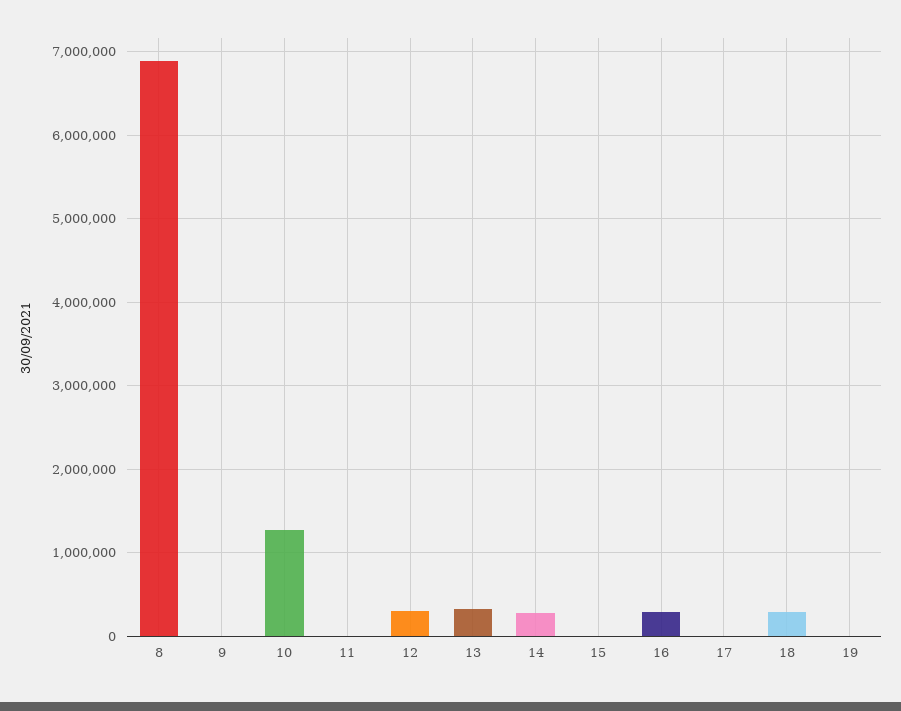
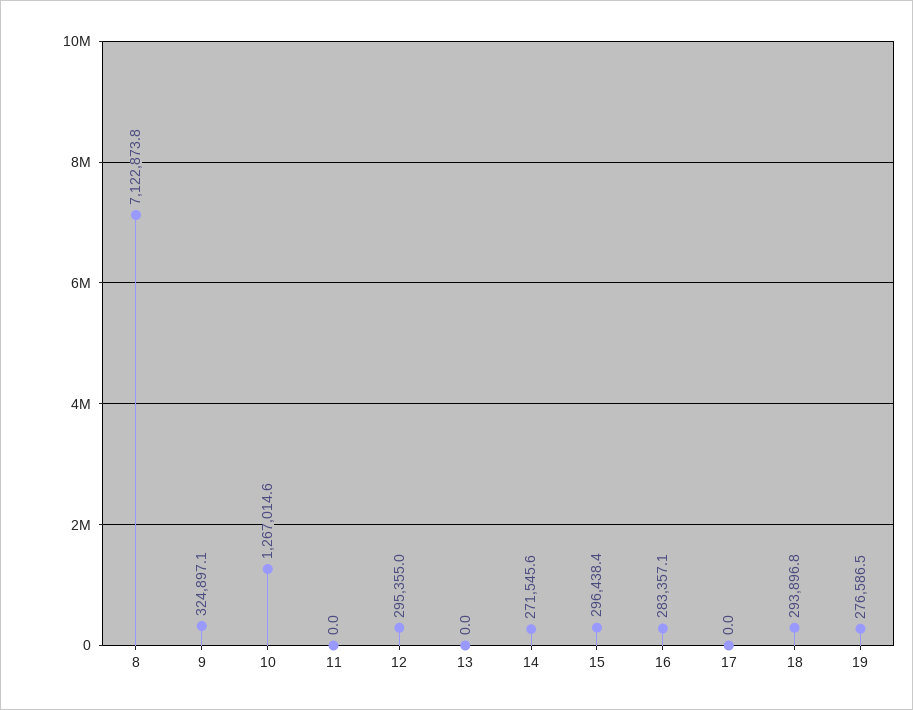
8: 6900000 -> 7122873.8
9: 0 -> 324897.1
13: 300000 -> 0
15: 0 -> 296438.4
19: 0 -> 276586.5

